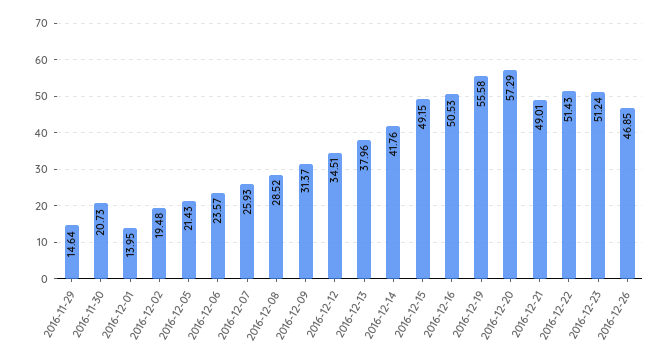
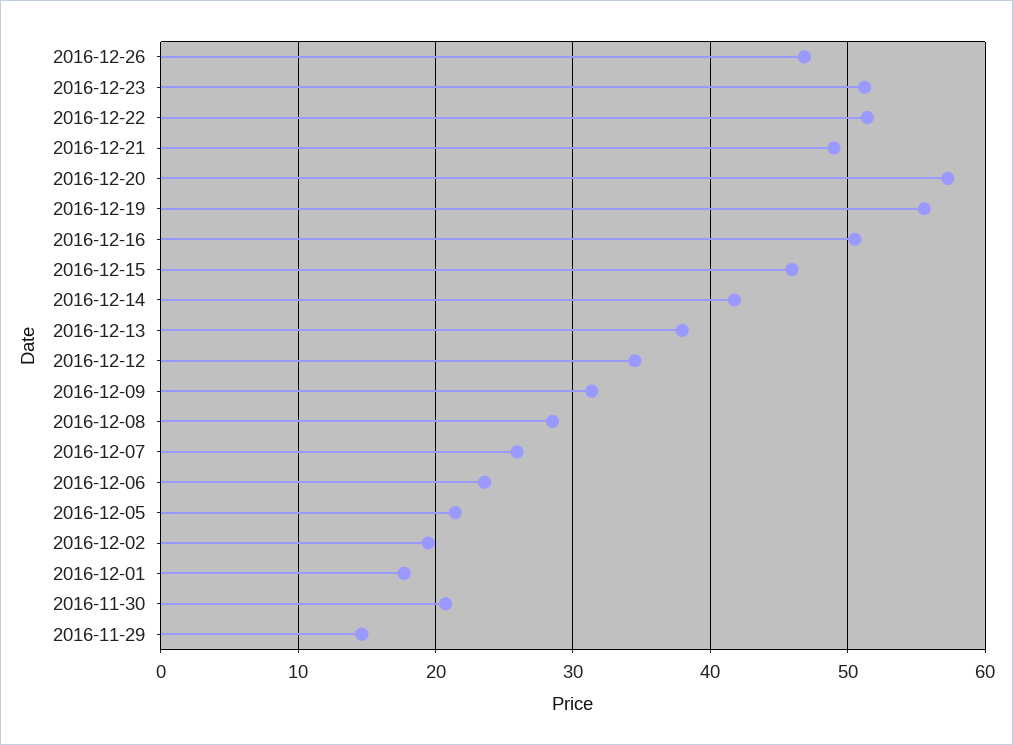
2016-12-01: 13.95 -> 18
2016-12-15: 49.15 -> 46

